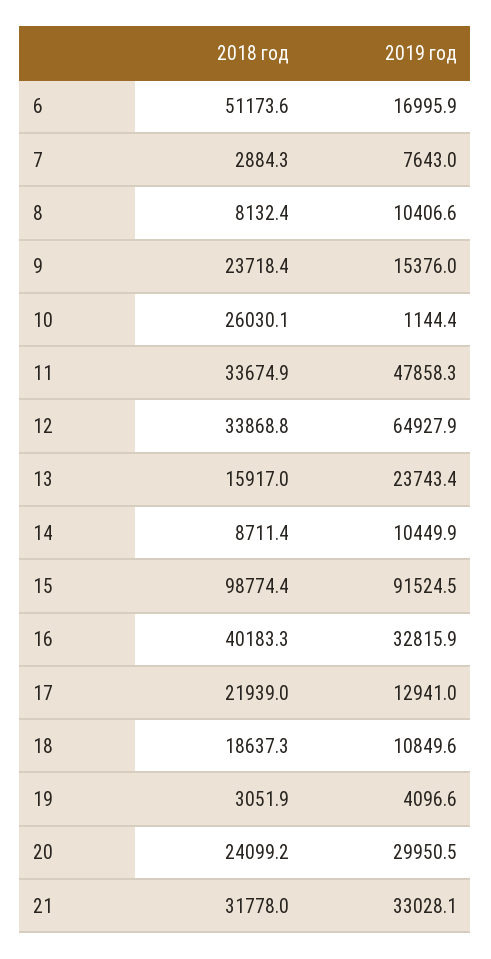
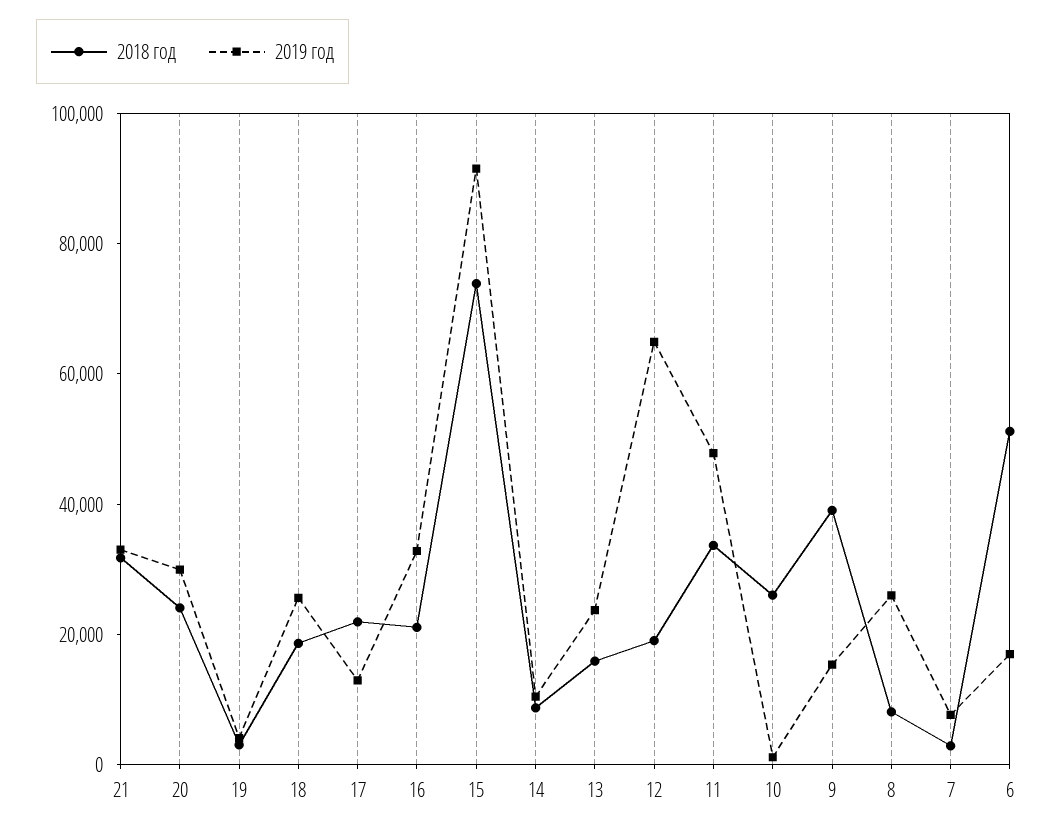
2019 год, 8: 10406.6 -> 25000
2018 год, 9: 23718.4 -> 40000
2018 год, 12: 33868.8 -> 20000
2018 год, 15: 98774.4 -> 75000
2018 год, 16: 40183.3 -> 20000
2019 год, 18: 10849.6 -> 25000

